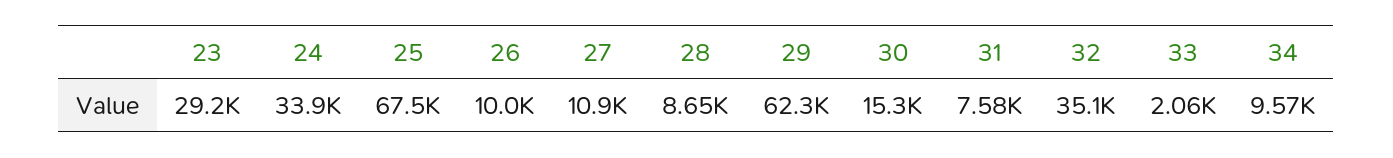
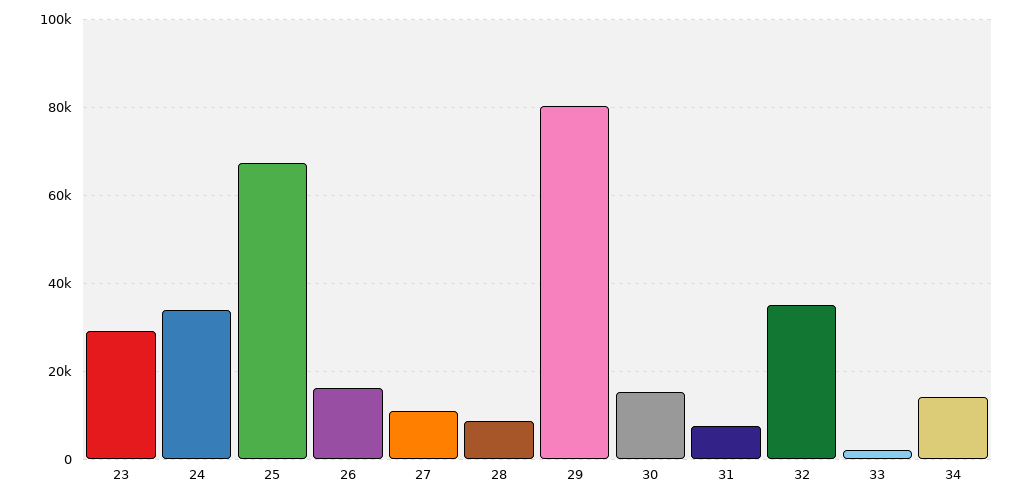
26: 10000 -> 16000
29: 62300 -> 80000
34: 9570 -> 14000

